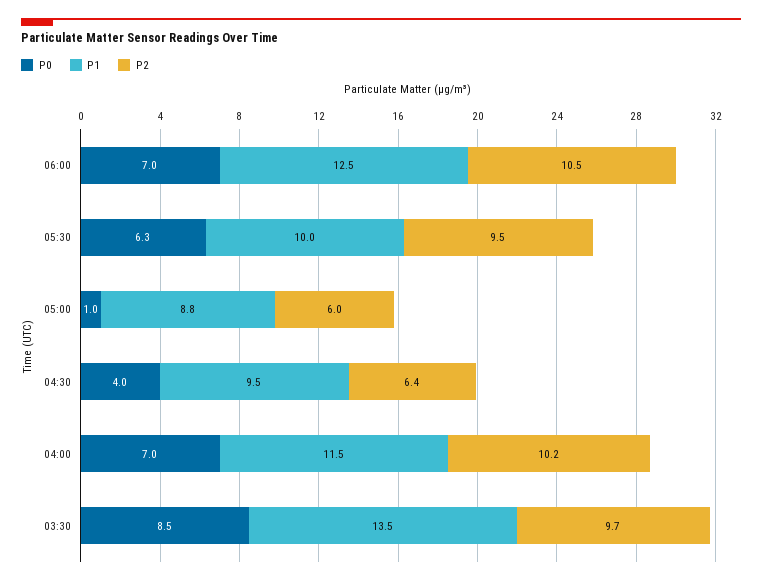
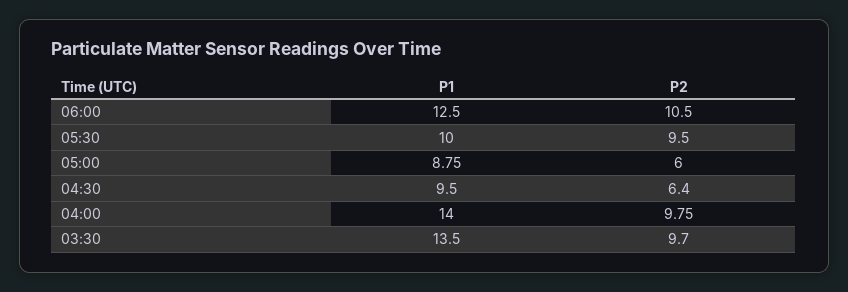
P0, 06:00: 7 -> none
P0, 05:30: 6.3 -> none
P0, 05:00: 1 -> none
P0, 04:30: 4 -> none
P0, 04:00: 7 -> none
P1, 04:00: 11.5 -> 14
P2, 04:00: 10.2 -> 9.75
P0, 03:30: 8.5 -> none

